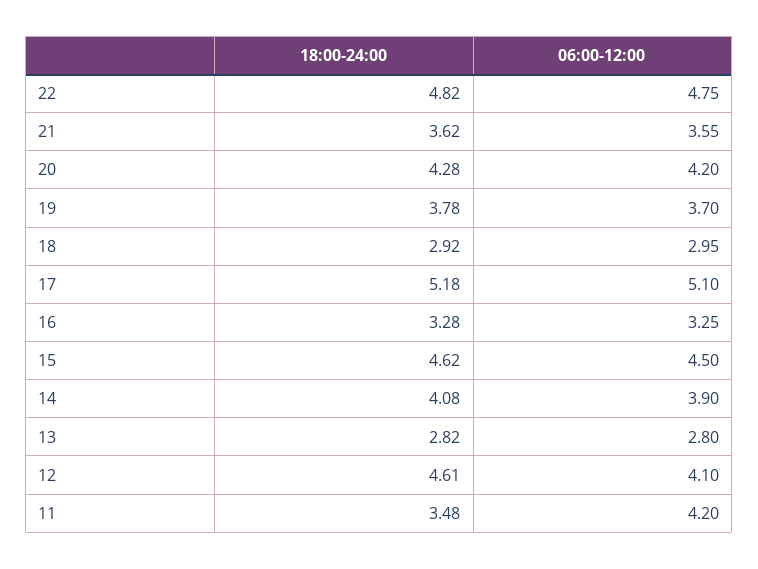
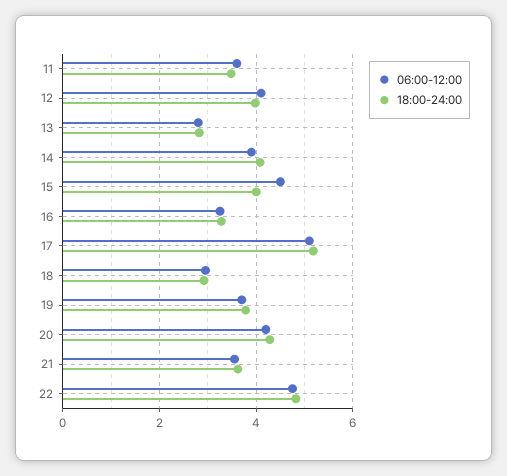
18:00-24:00, 15: 4.62 -> 4
18:00-24:00, 12: 4.61 -> 4
06:00-12:00, 11: 4.2 -> 3.6

